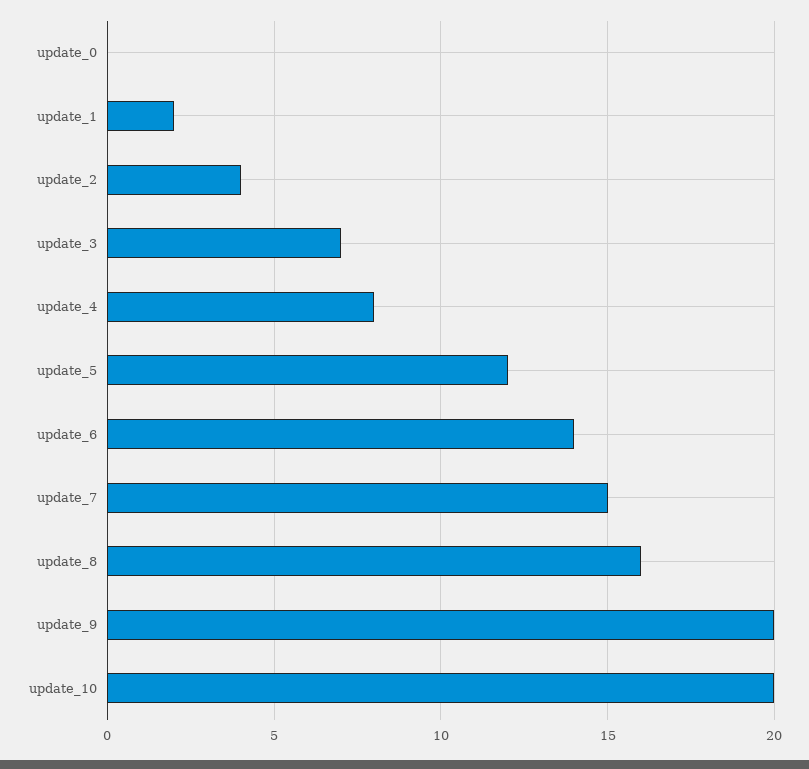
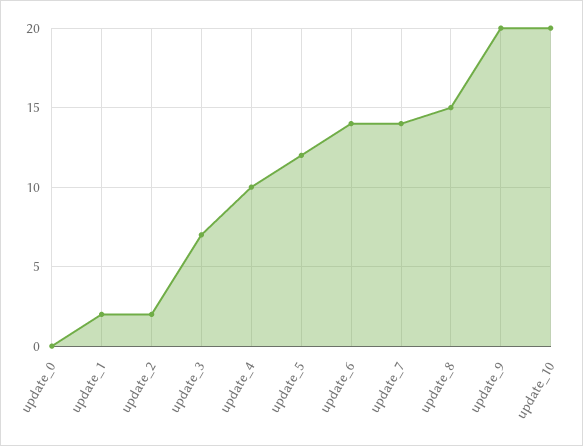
update_2: 4 -> 2
update_4: 8 -> 10
update_7: 15 -> 14
update_8: 16 -> 15

